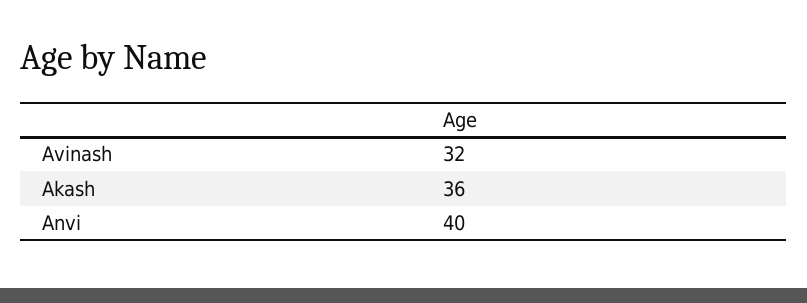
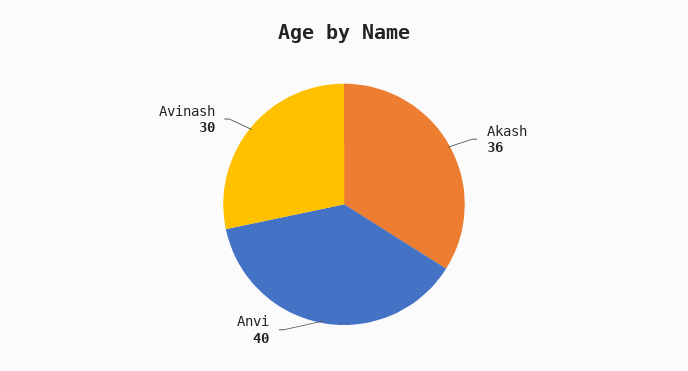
Avinash: 32 -> 30

